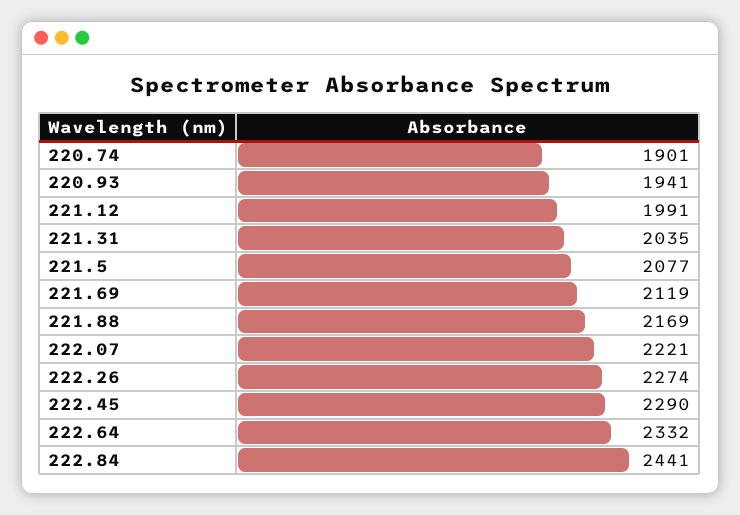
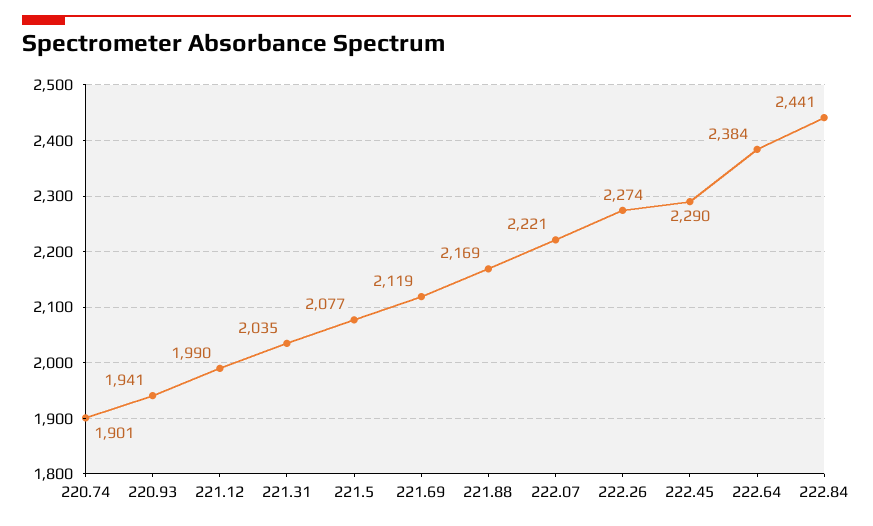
221.12: 1991 -> 1990
222.64: 2332 -> 2384

